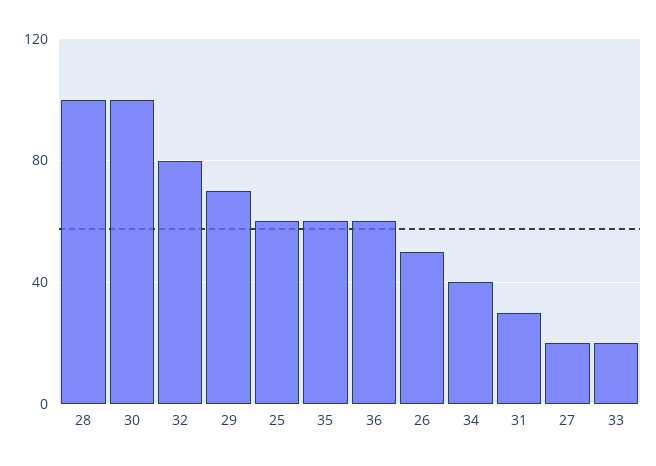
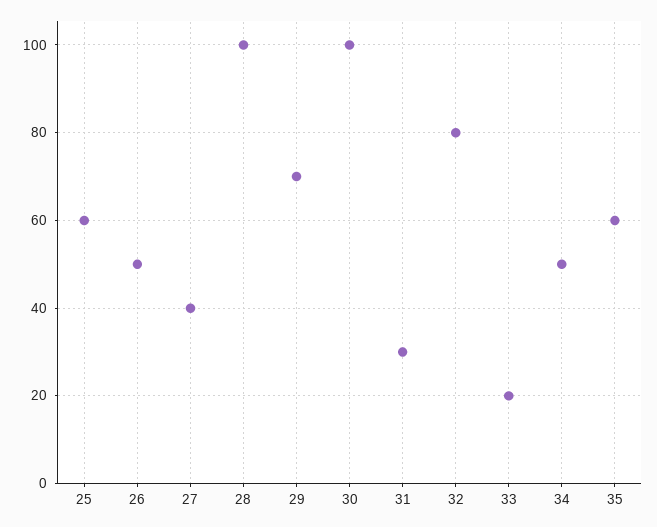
36: 60 -> none
34: 40 -> 50
27: 20 -> 40

